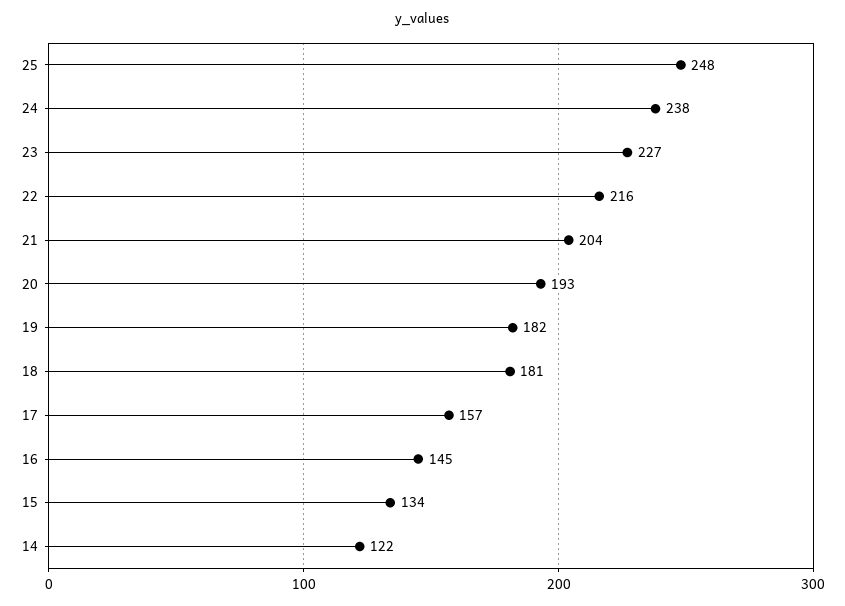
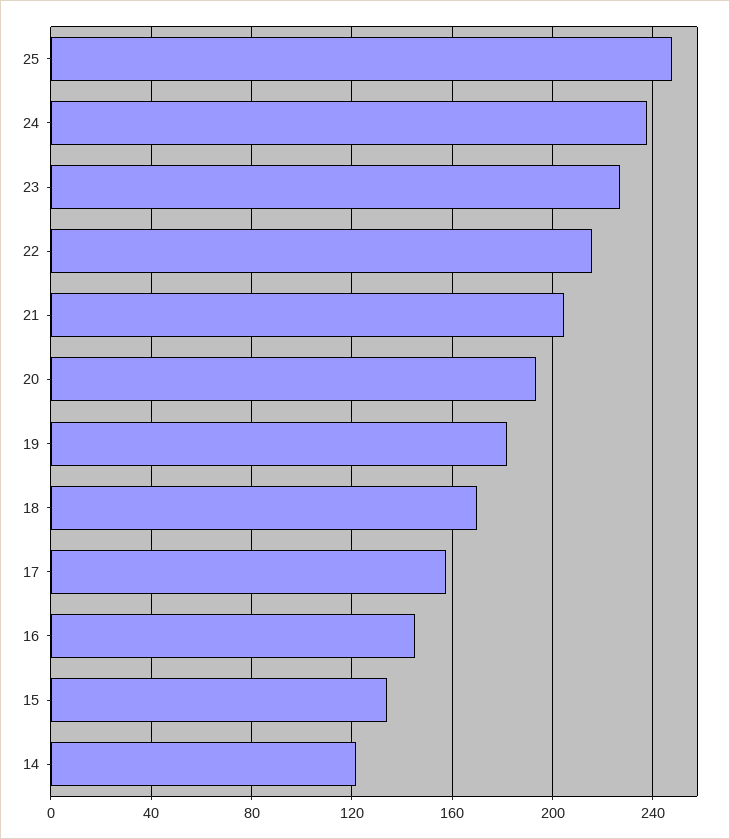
18: 181 -> 170

